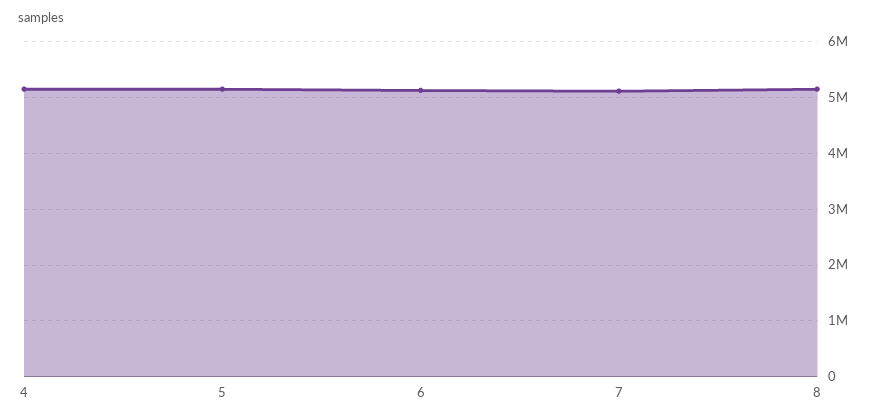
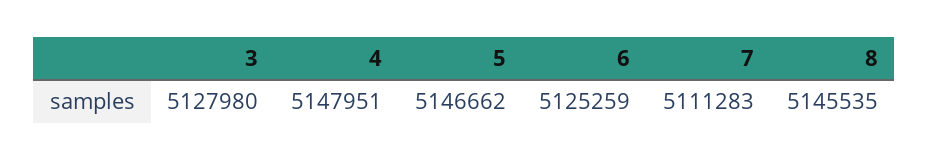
3: none -> 5127980

